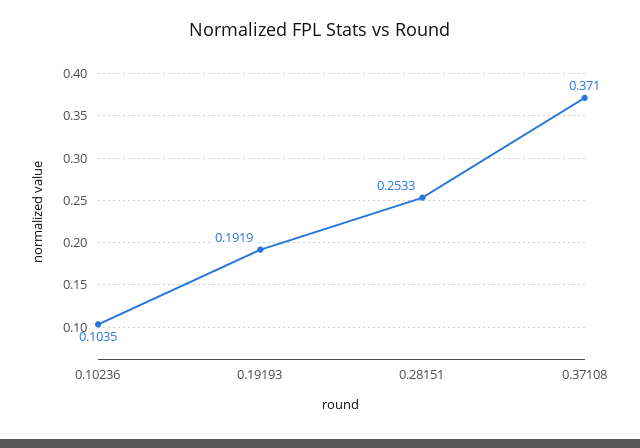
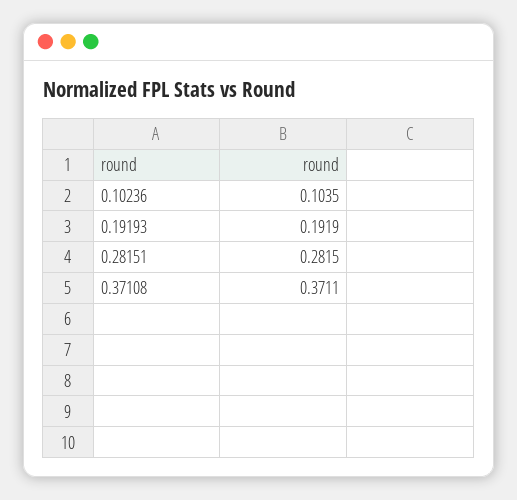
0.28151: 0.2533 -> 0.2815
0.37108: 0.371 -> 0.3711

